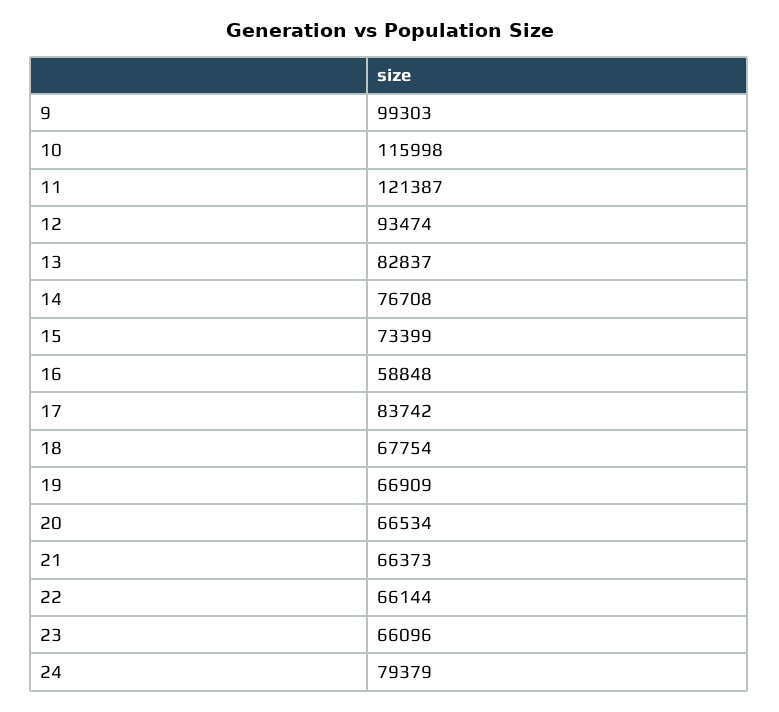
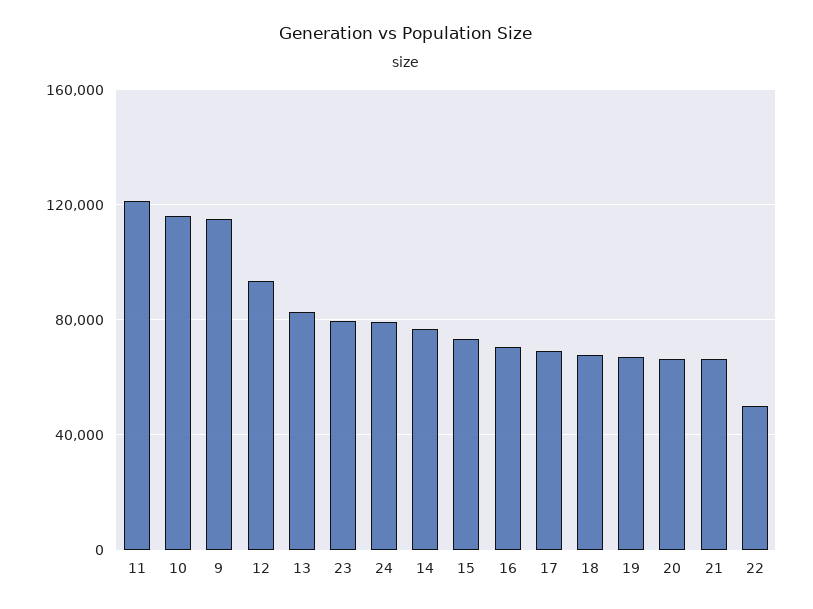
9: 99303 -> 115000
16: 58848 -> 70000
17: 83742 -> 70000
22: 66144 -> 50000
23: 66096 -> 80000

